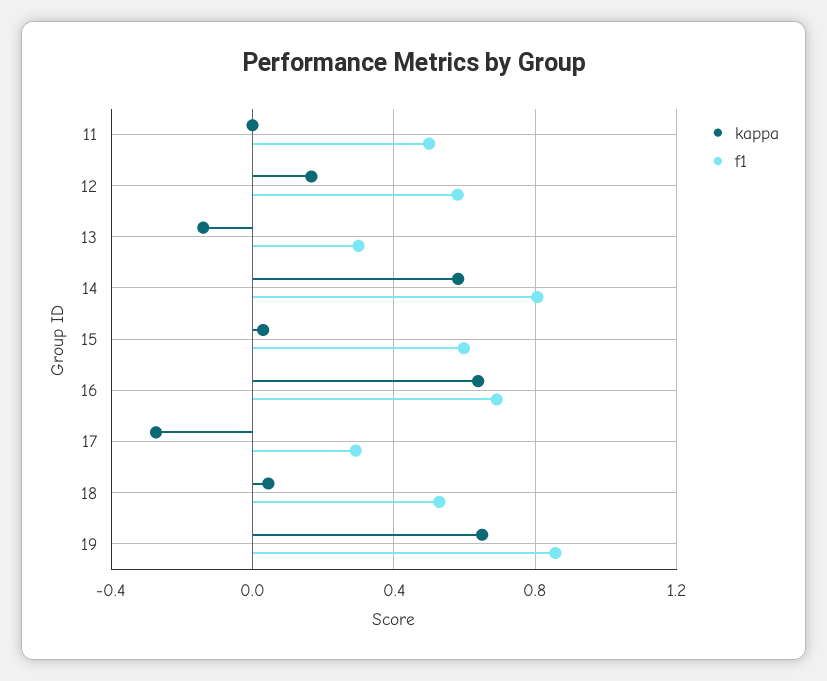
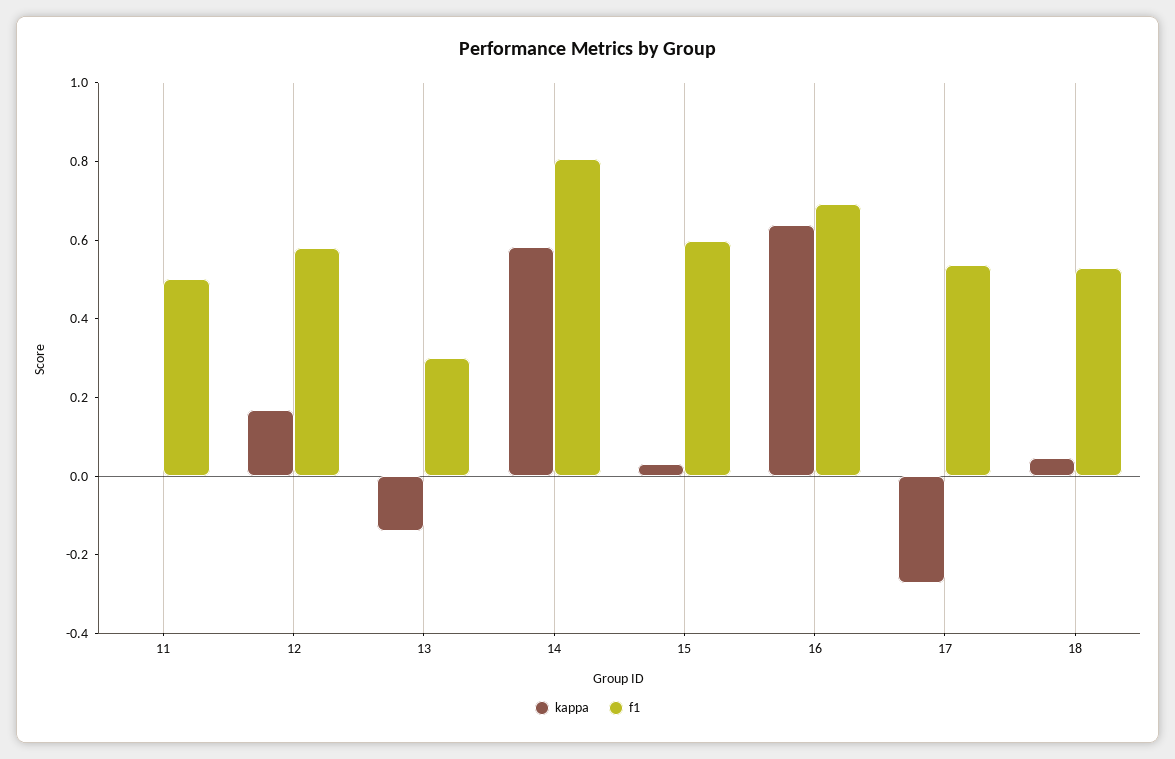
f1, 17: 0.3 -> 0.55
kappa, 19: 0.65 -> none
f1, 19: 0.85 -> none

